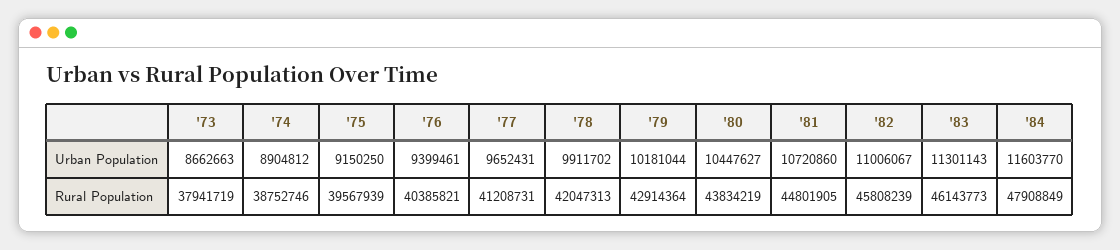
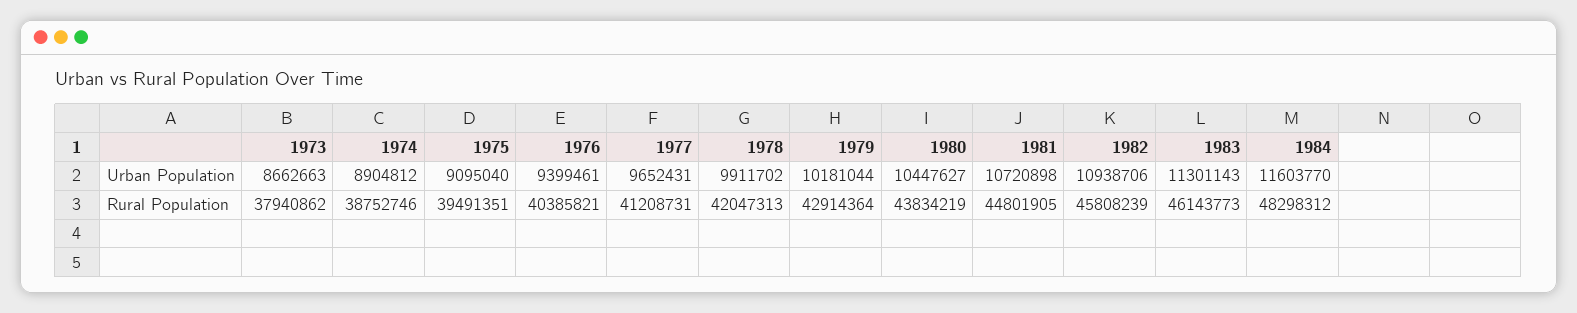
'75, Urban Population: 9150250 -> 9095040
'81, Urban Population: 10720860 -> 10720898
'82, Urban Population: 11006067 -> 10938706
'73, Rural Population: 37941719 -> 37940862
'75, Rural Population: 39567939 -> 39491351
'84, Rural Population: 47908849 -> 48298312

